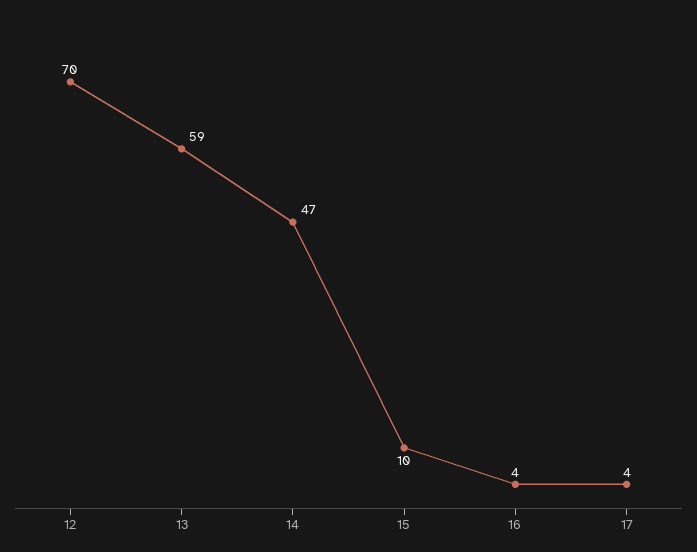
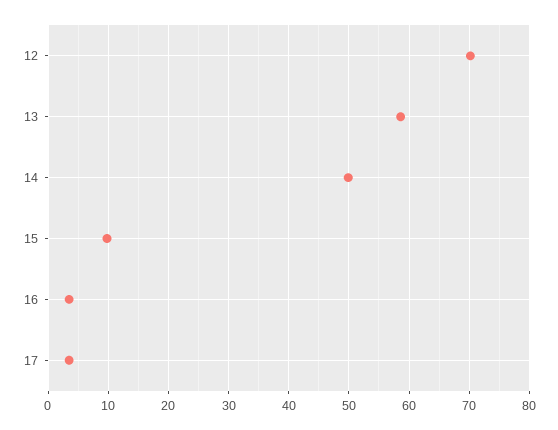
14: 47 -> 50

